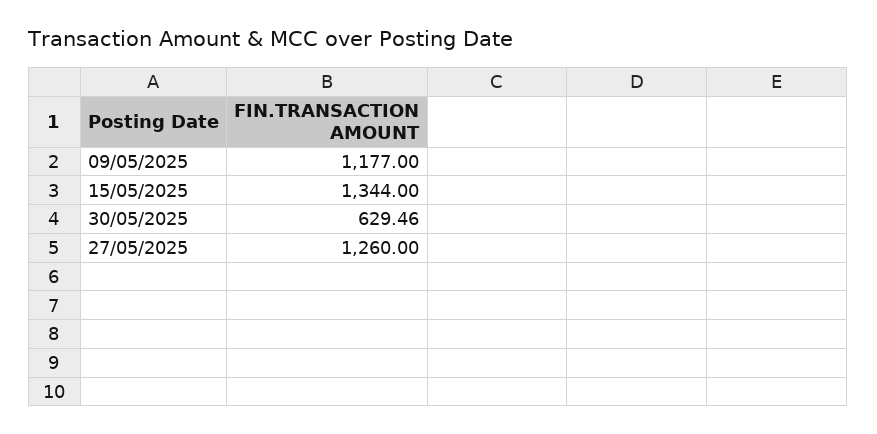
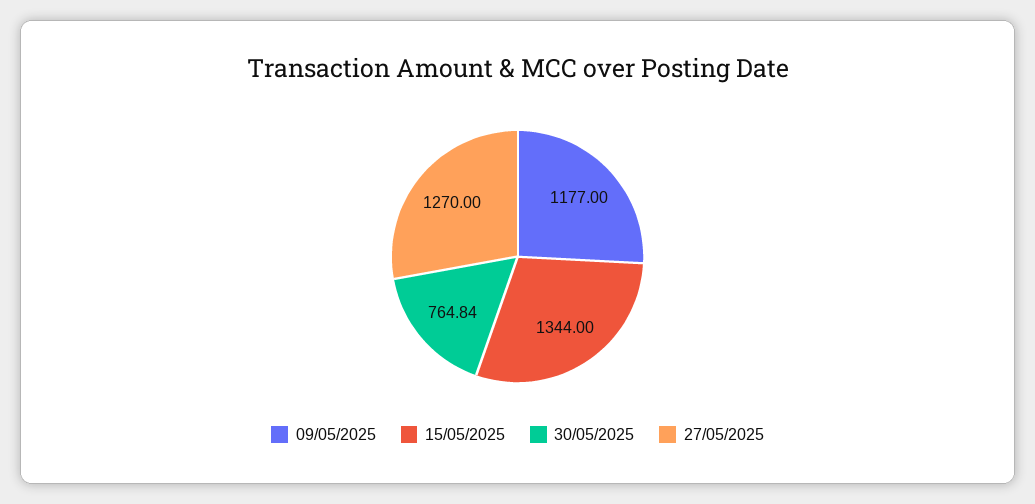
30/05/2025: 629.46 -> 764.84
27/05/2025: 1260 -> 1270

